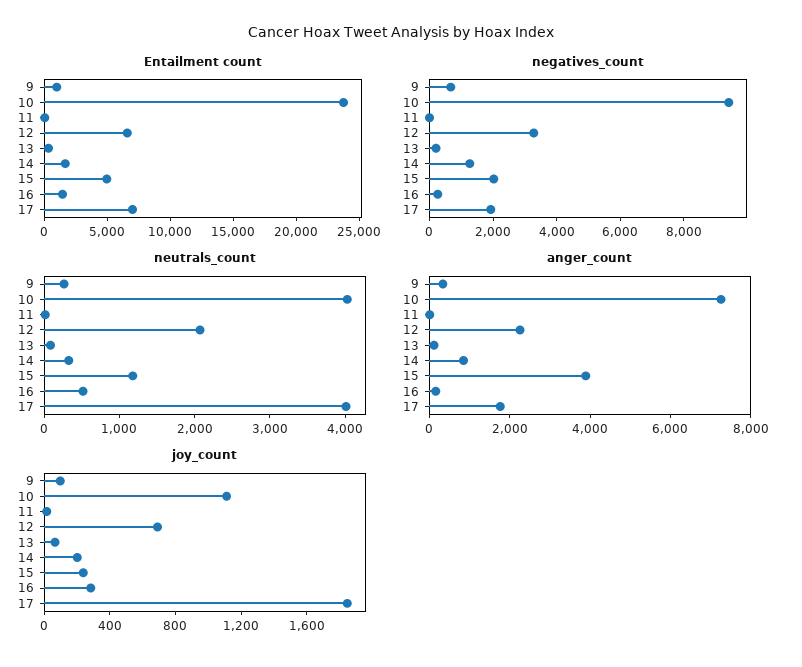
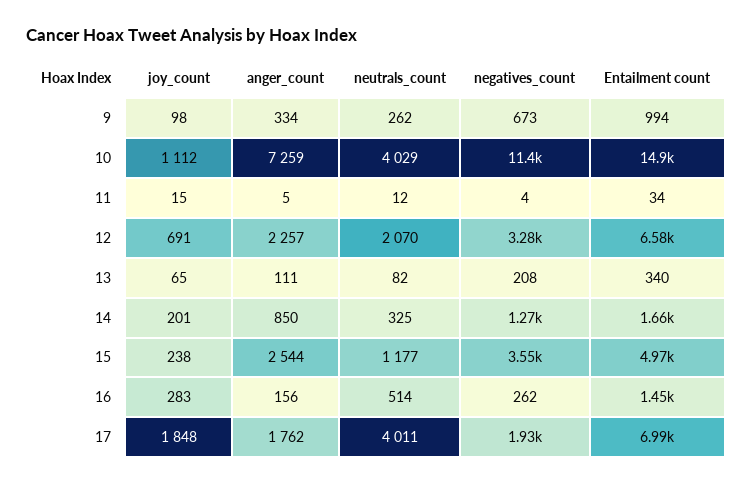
Entailment count, 10: 24000 -> 14900
negatives_count, 10: 9500 -> 11400
negatives_count, 15: 2000 -> 3550
anger_count, 15: 4000 -> 2544

